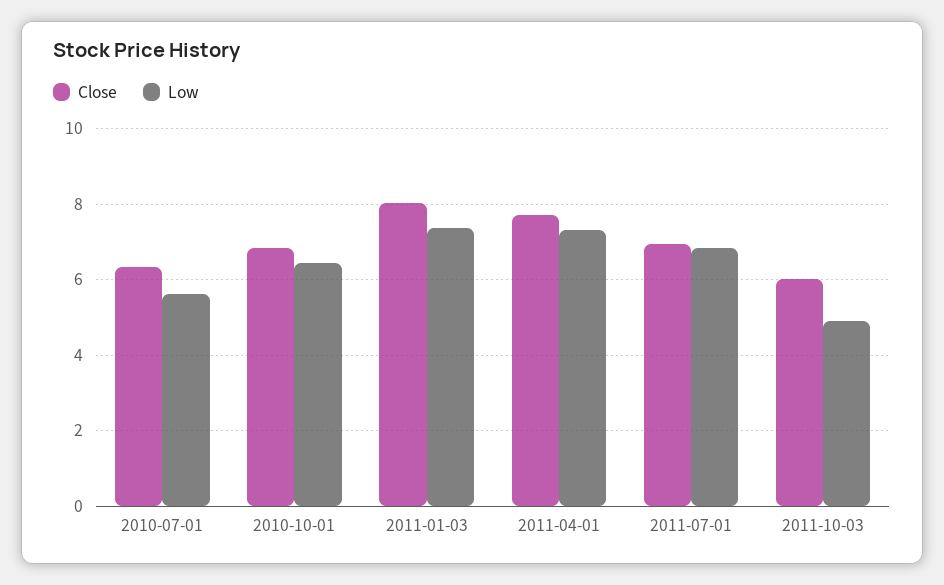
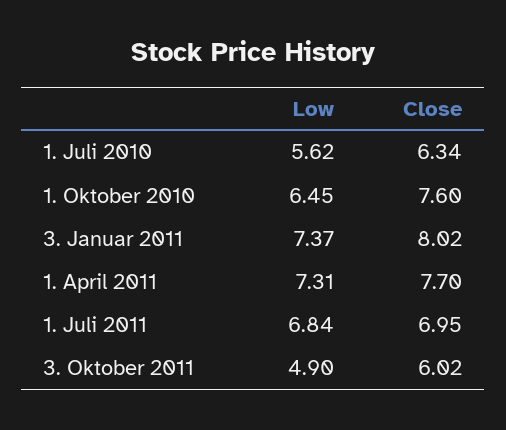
Close, 2010-10-01: 6.8 -> 7.6

